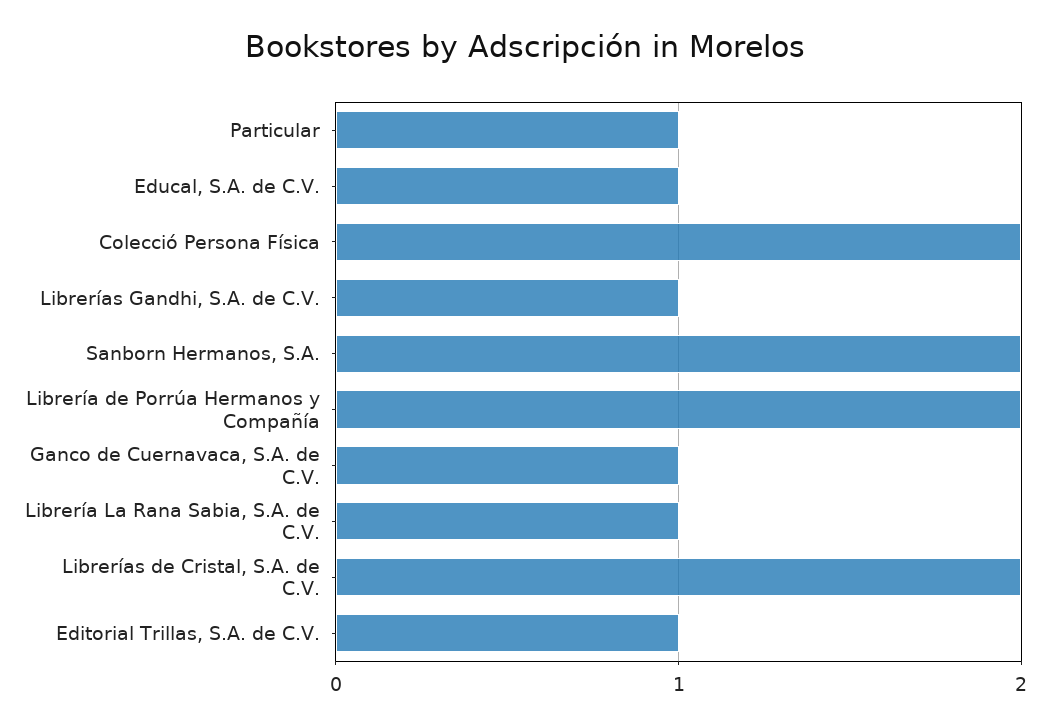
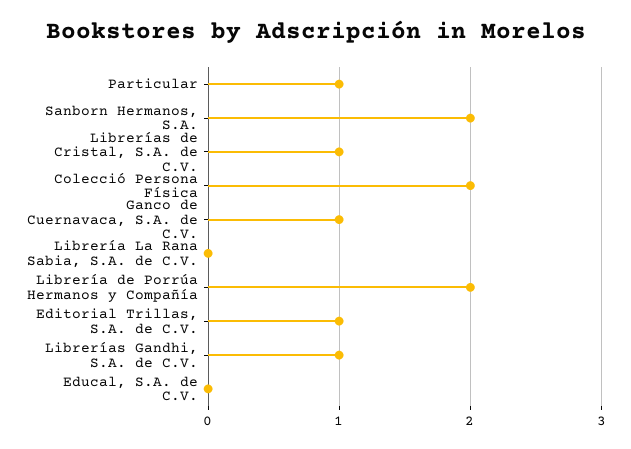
Educal, S.A. de C.V.: 1 -> 0
Librería La Rana Sabia, S.A. de C.V.: 1 -> 0
Librerías de Cristal, S.A. de C.V.: 2 -> 1

